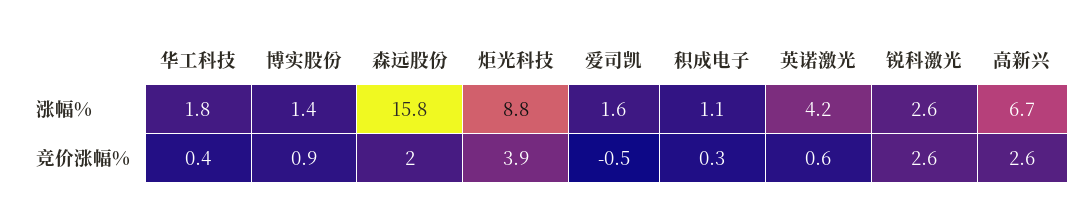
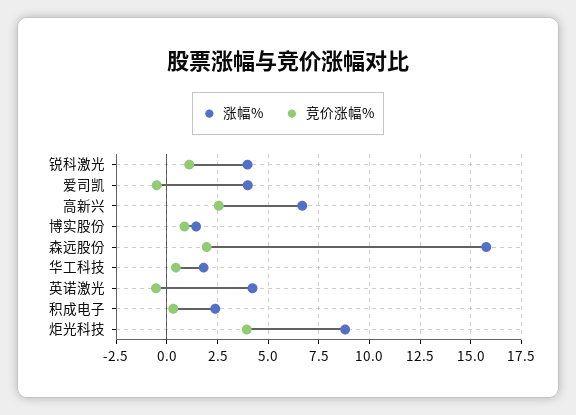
涨幅%, 爱司凯: 1.6 -> 4
涨幅%, 积成电子: 1.1 -> 2.5
涨幅%, 锐科激光: 2.6 -> 4
竞价涨幅%, 英诺激光: 0.6 -> -0.5
竞价涨幅%, 锐科激光: 2.6 -> 1

